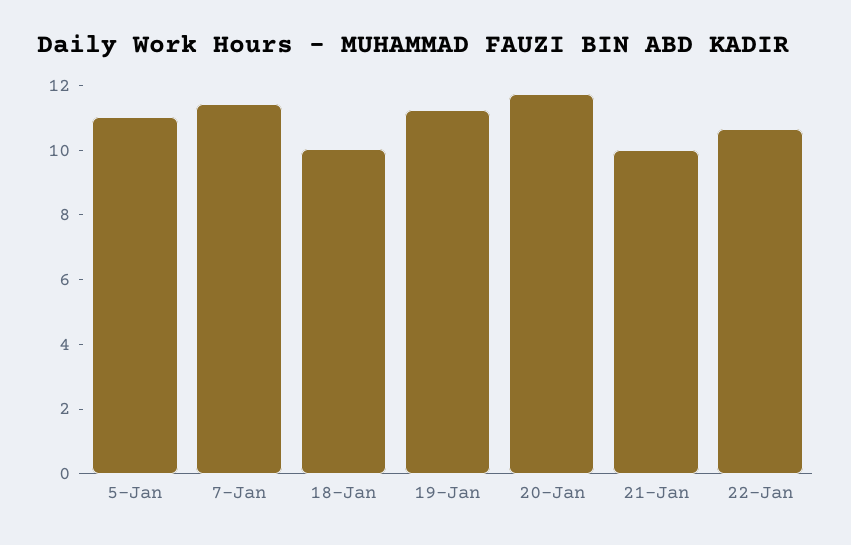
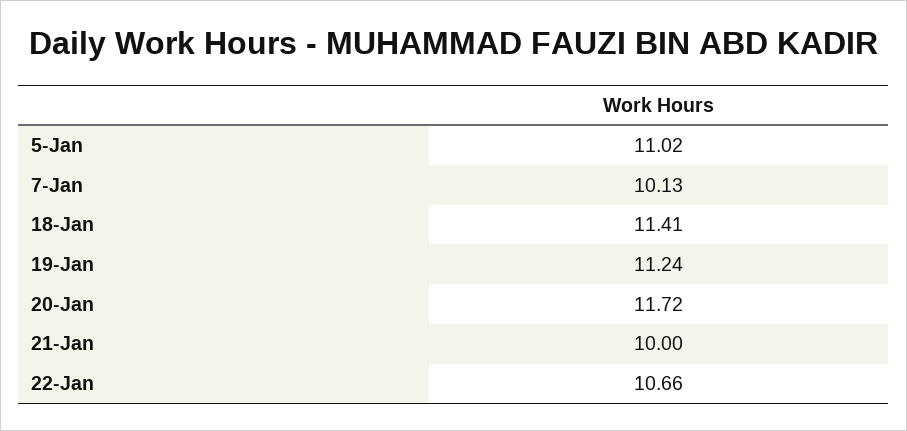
7-Jan: 11.5 -> 10.13
18-Jan: 10 -> 11.41

